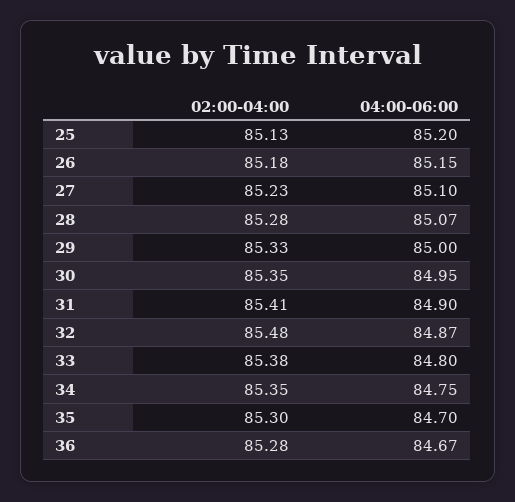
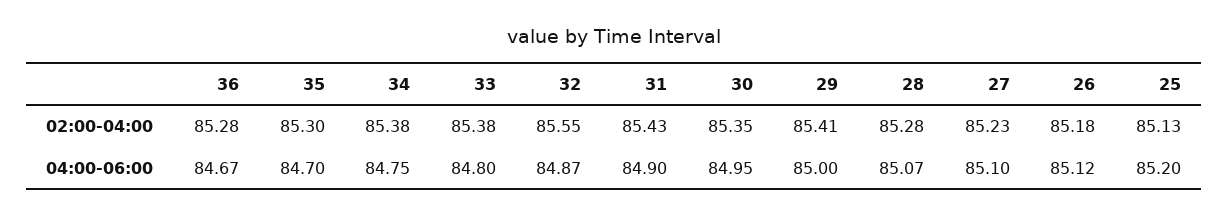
04:00-06:00, 26: 85.15 -> 85.12
02:00-04:00, 29: 85.33 -> 85.41
02:00-04:00, 31: 85.41 -> 85.43
02:00-04:00, 32: 85.48 -> 85.55
02:00-04:00, 34: 85.35 -> 85.38

